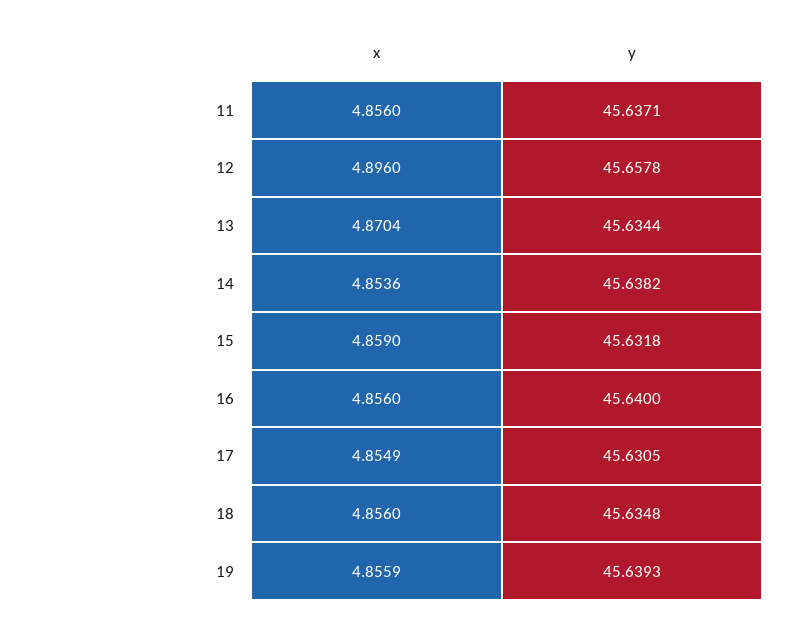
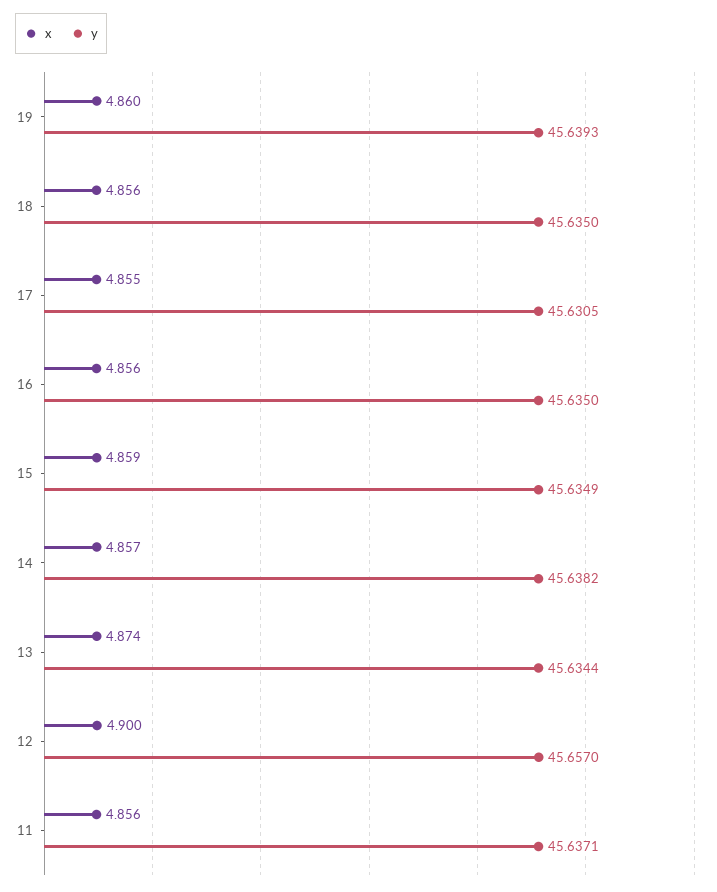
x, 12: 4.896 -> 4.9
y, 12: 45.6578 -> 45.657
x, 13: 4.8704 -> 4.874
x, 14: 4.8536 -> 4.857
y, 15: 45.6318 -> 45.6349
y, 16: 45.64 -> 45.635
y, 18: 45.6348 -> 45.635
x, 19: 4.8559 -> 4.86

